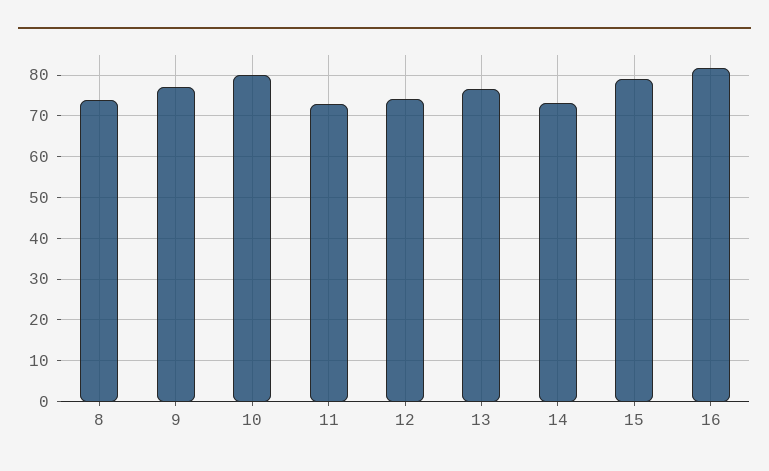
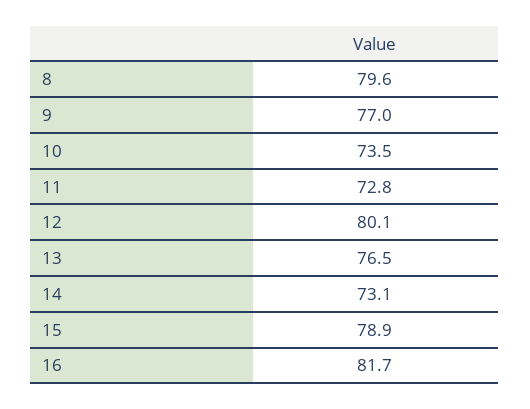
8: 74 -> 79.6
10: 80 -> 73.5
12: 74 -> 80.1

